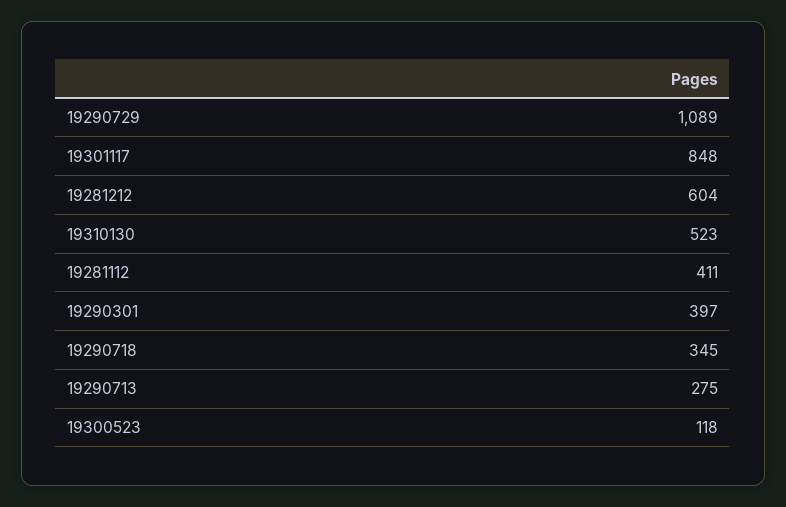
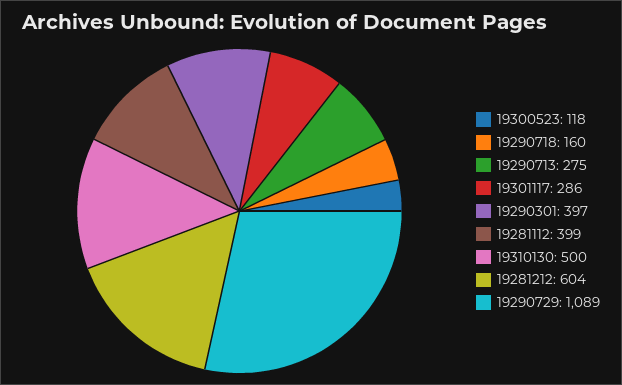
19301117: 848 -> 286
19310130: 523 -> 500
19281112: 411 -> 399
19290718: 345 -> 160

